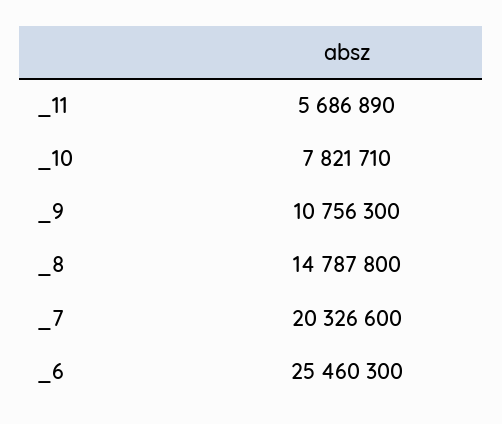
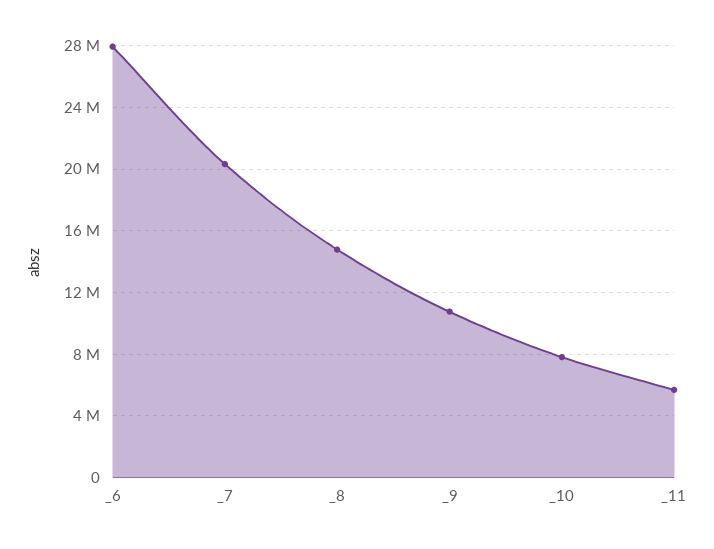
_6: 25460300 -> 28000000

